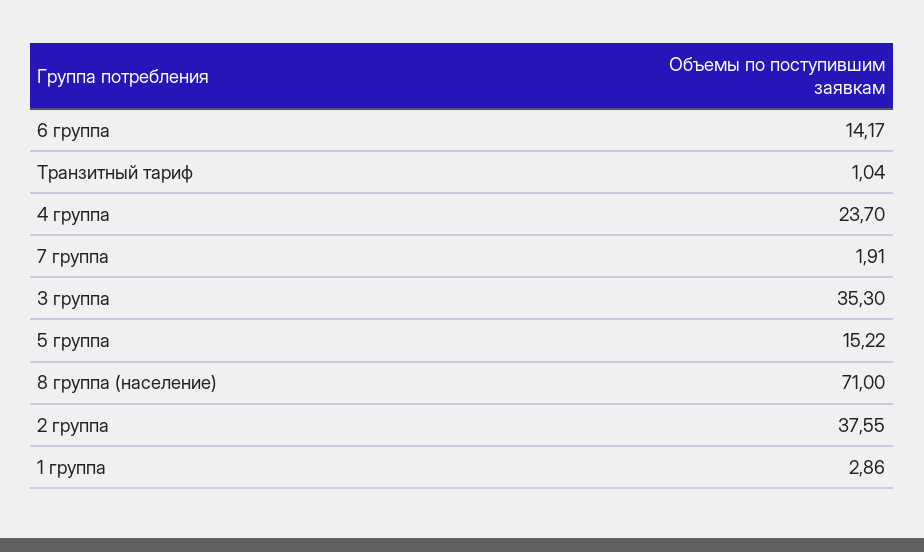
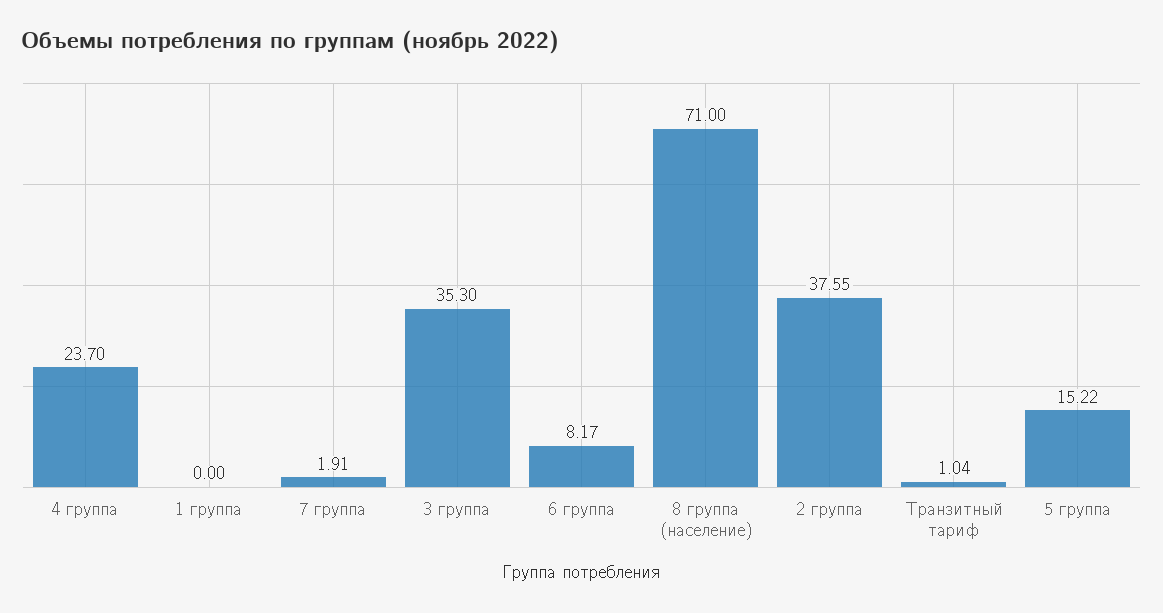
6 группа: 14.17 -> 8.17
1 группа: 2.86 -> 0

